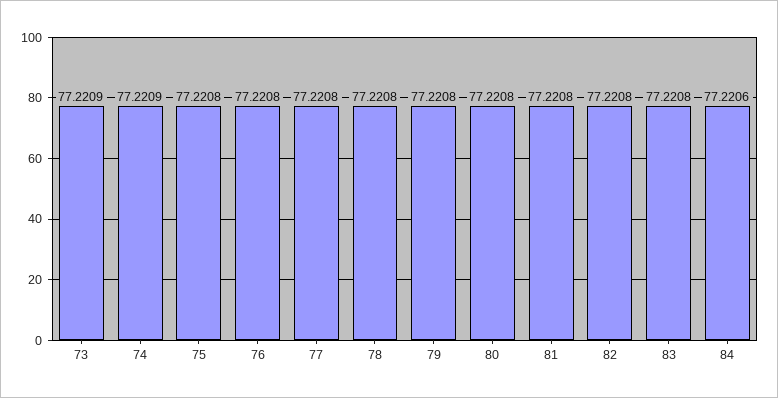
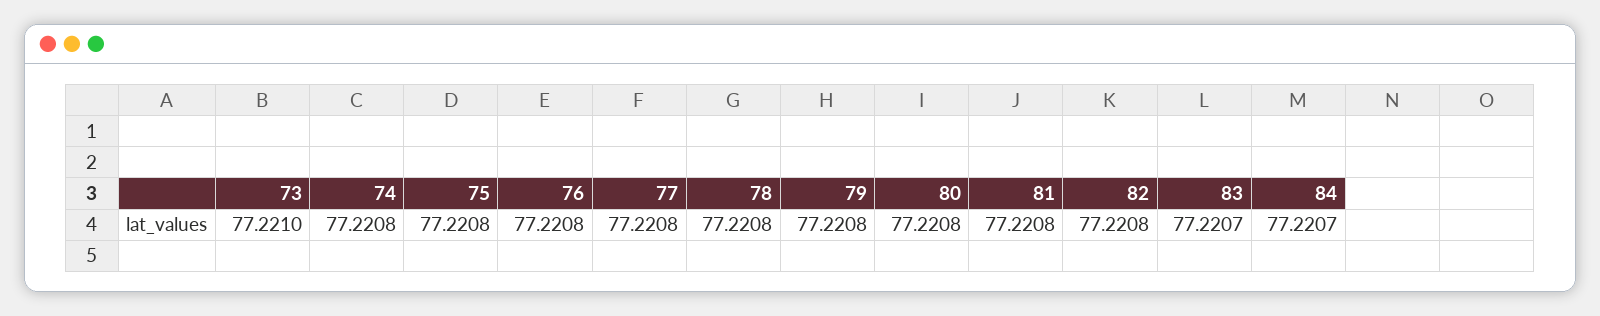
73: 77.2209 -> 77.221
74: 77.2209 -> 77.2208
83: 77.2208 -> 77.2207
84: 77.2206 -> 77.2207

